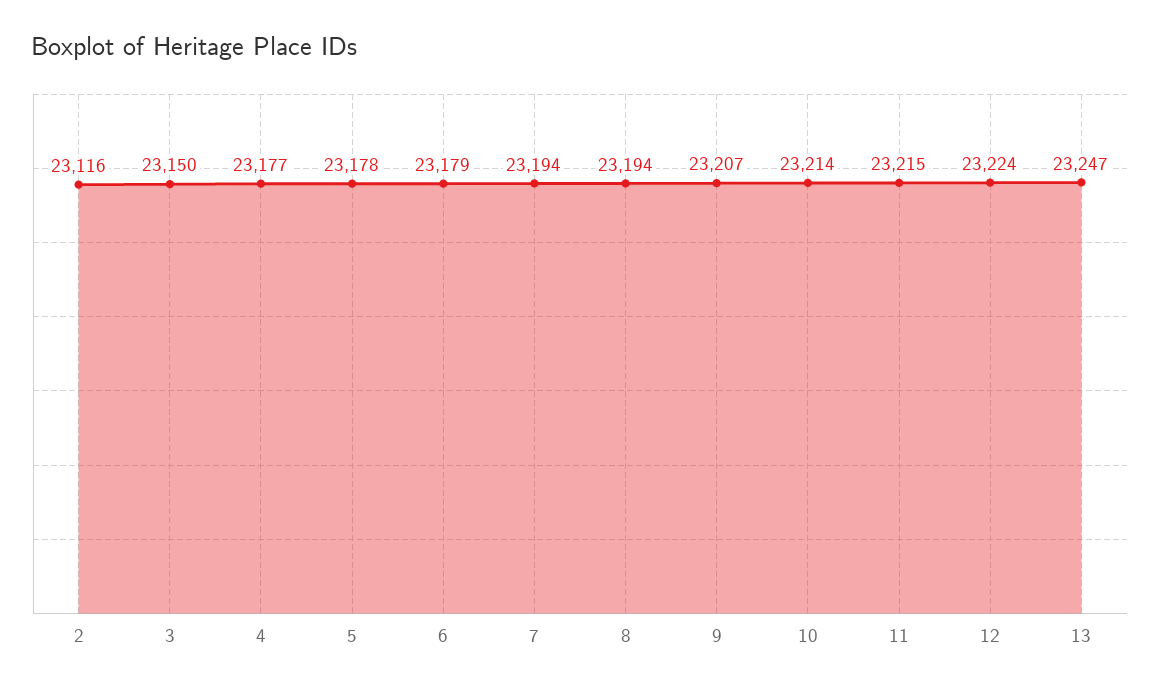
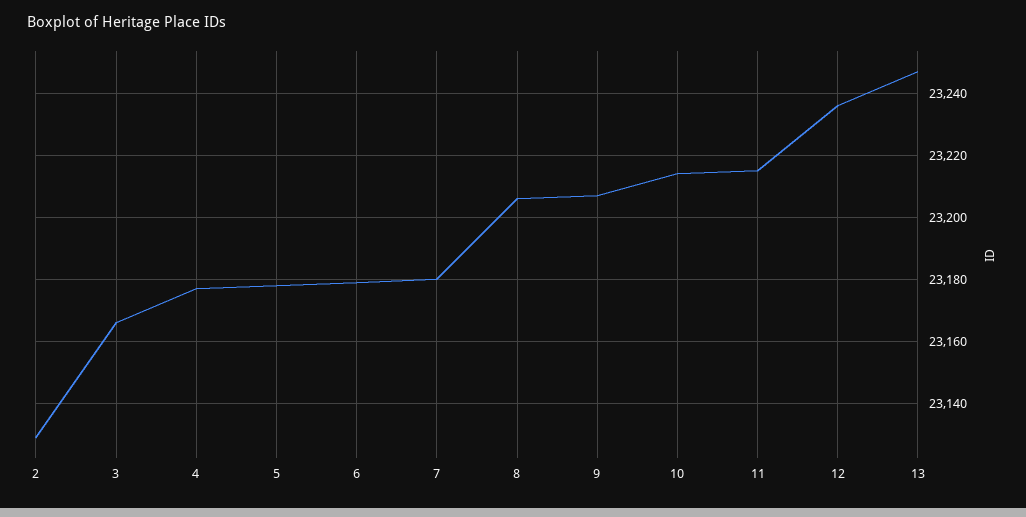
2: 23116 -> 23130
3: 23150 -> 23165
7: 23194 -> 23180
8: 23194 -> 23205
12: 23224 -> 23235

